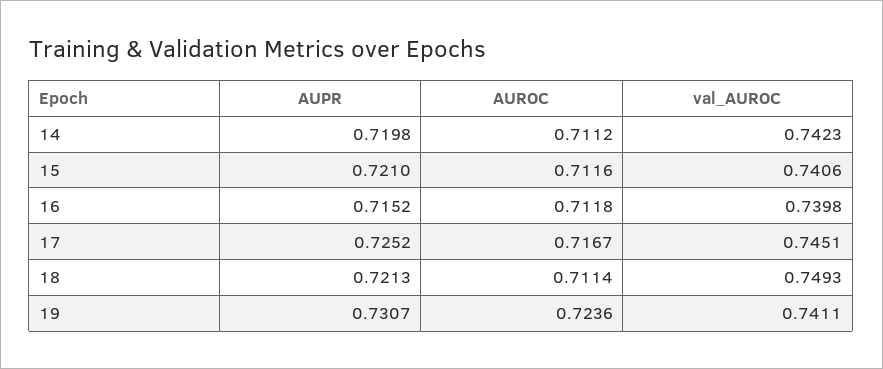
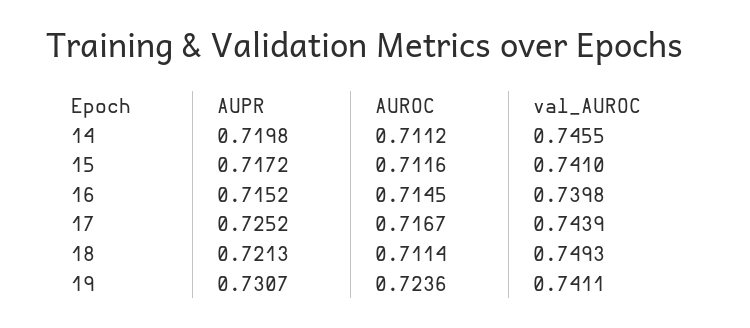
val_AUROC, 14: 0.7423 -> 0.7455
AUPR, 15: 0.721 -> 0.7172
val_AUROC, 15: 0.7406 -> 0.741
AUROC, 16: 0.7118 -> 0.7145
val_AUROC, 17: 0.7451 -> 0.7439

